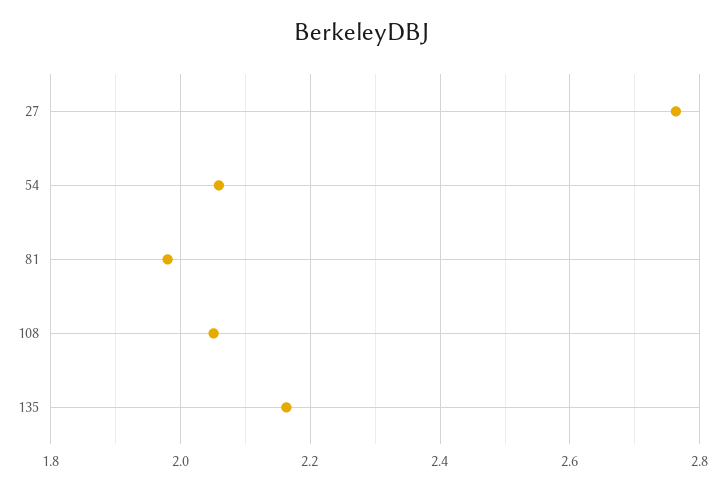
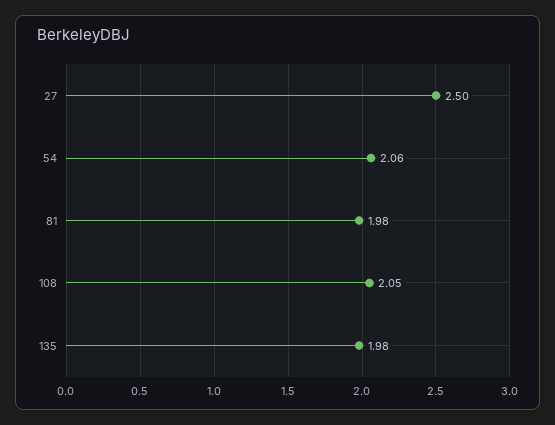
27: 2.76 -> 2.5
135: 2.16 -> 1.98

